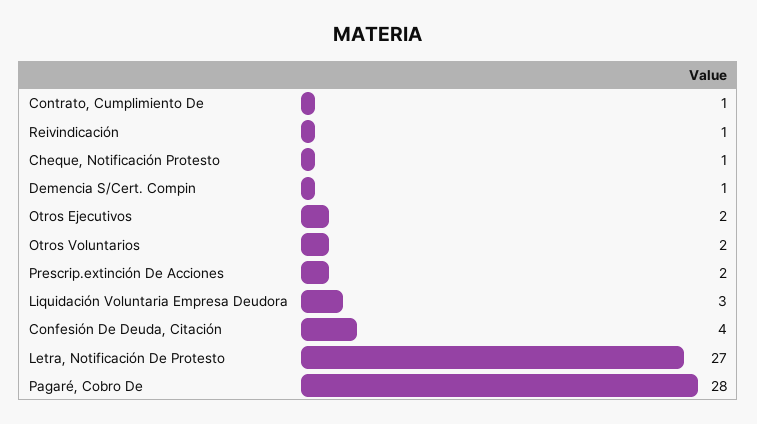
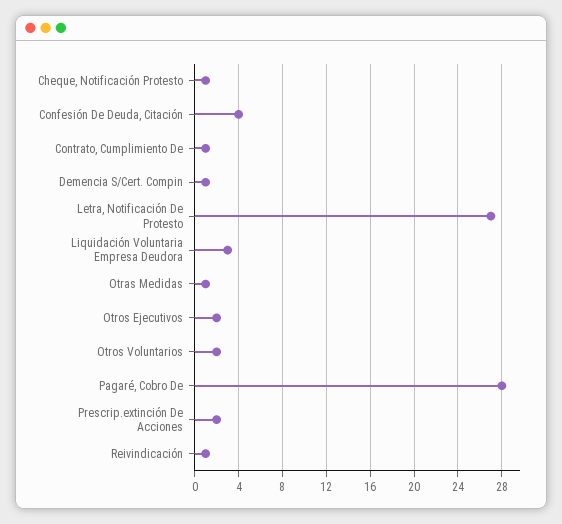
Otras Medidas: none -> 1

